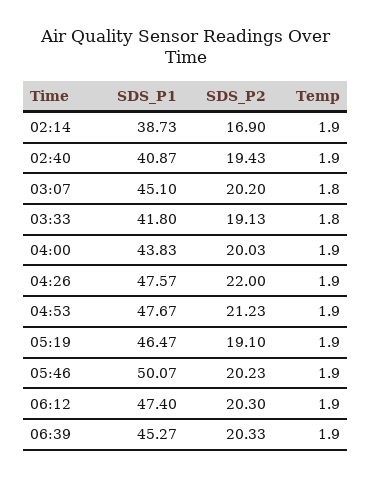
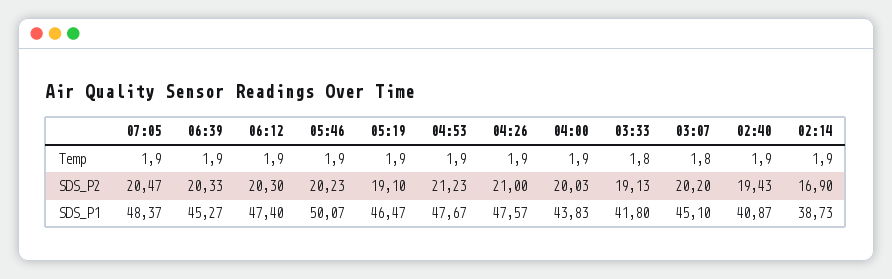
SDS_P2, 04:26: 22 -> 21
Temp, 07:05: none -> 1.9
SDS_P2, 07:05: none -> 20.47
SDS_P1, 07:05: none -> 48.37

